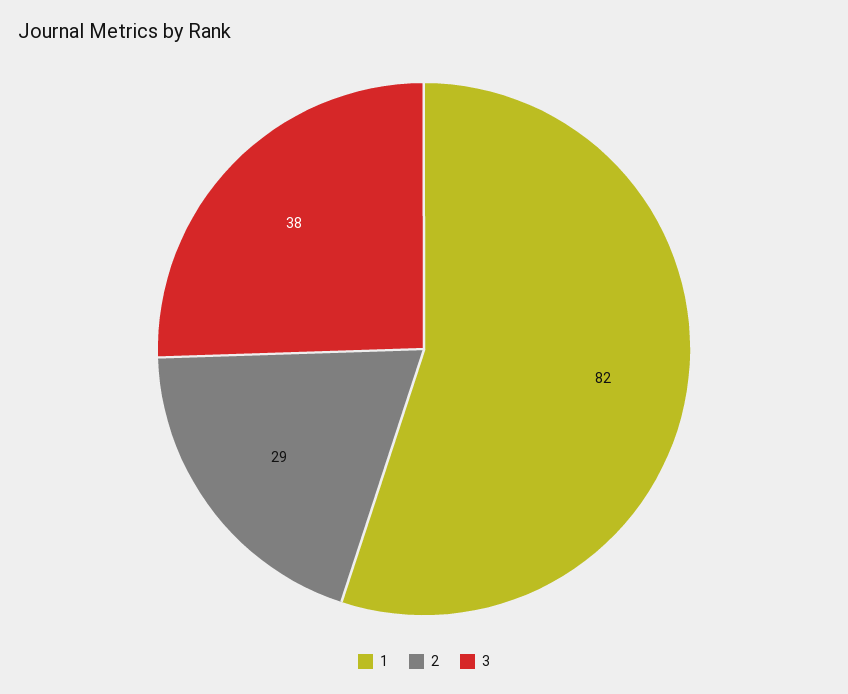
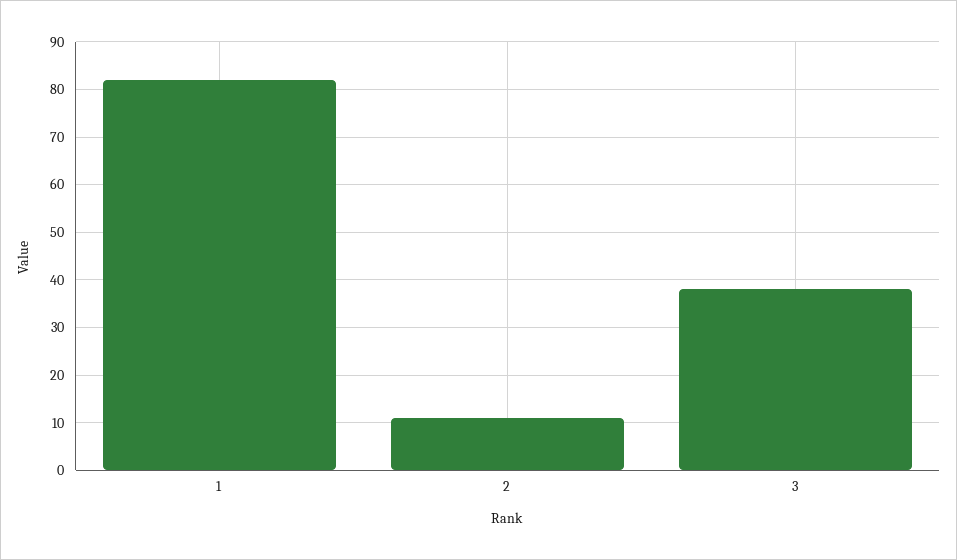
2: 29 -> 10

